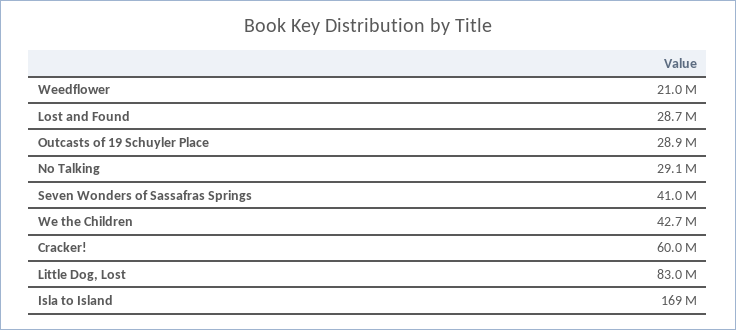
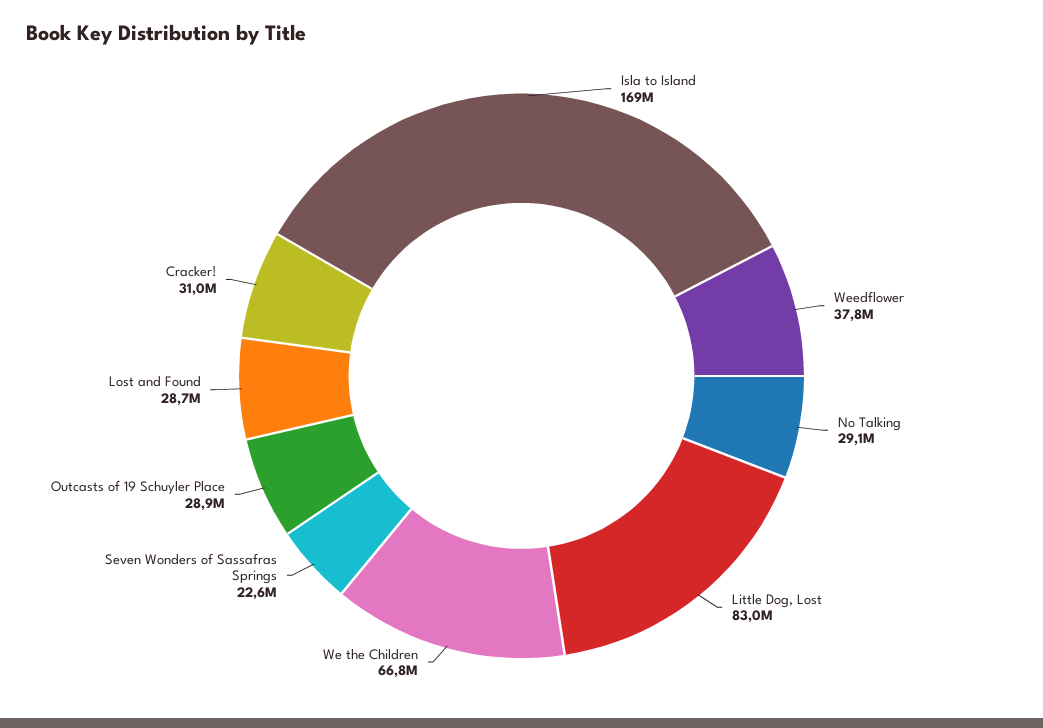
Weedflower: 21000000 -> 37800000
Seven Wonders of Sassafras Springs: 41000000 -> 22600000
We the Children: 42700000 -> 66800000
Cracker!: 60000000 -> 31000000

